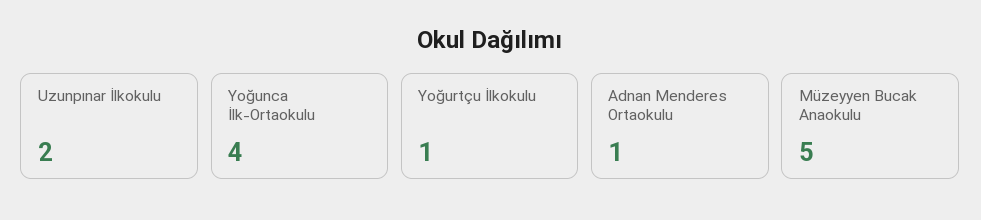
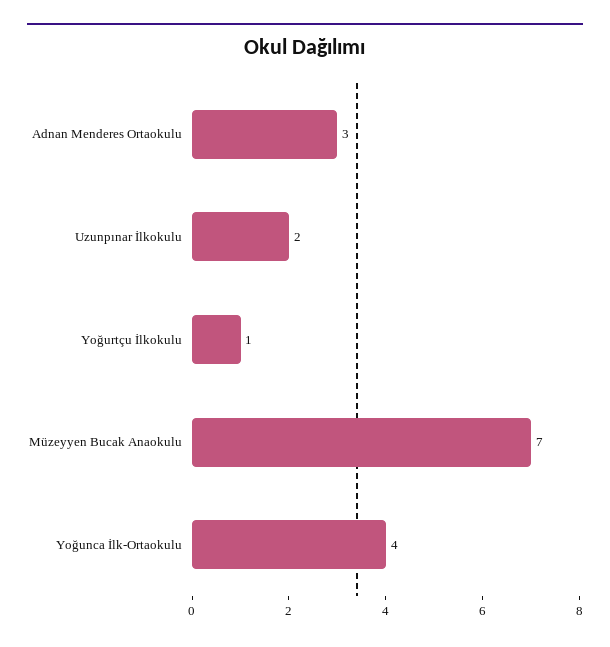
Adnan Menderes Ortaokulu: 1 -> 3
Müzeyyen Bucak Anaokulu: 5 -> 7

